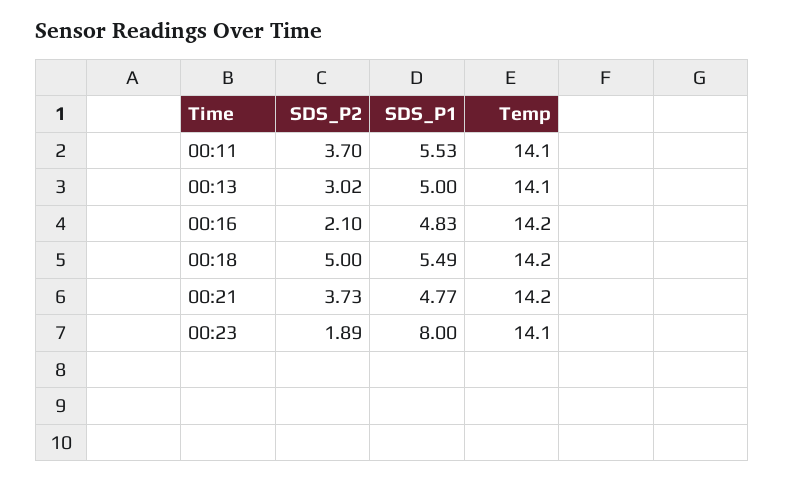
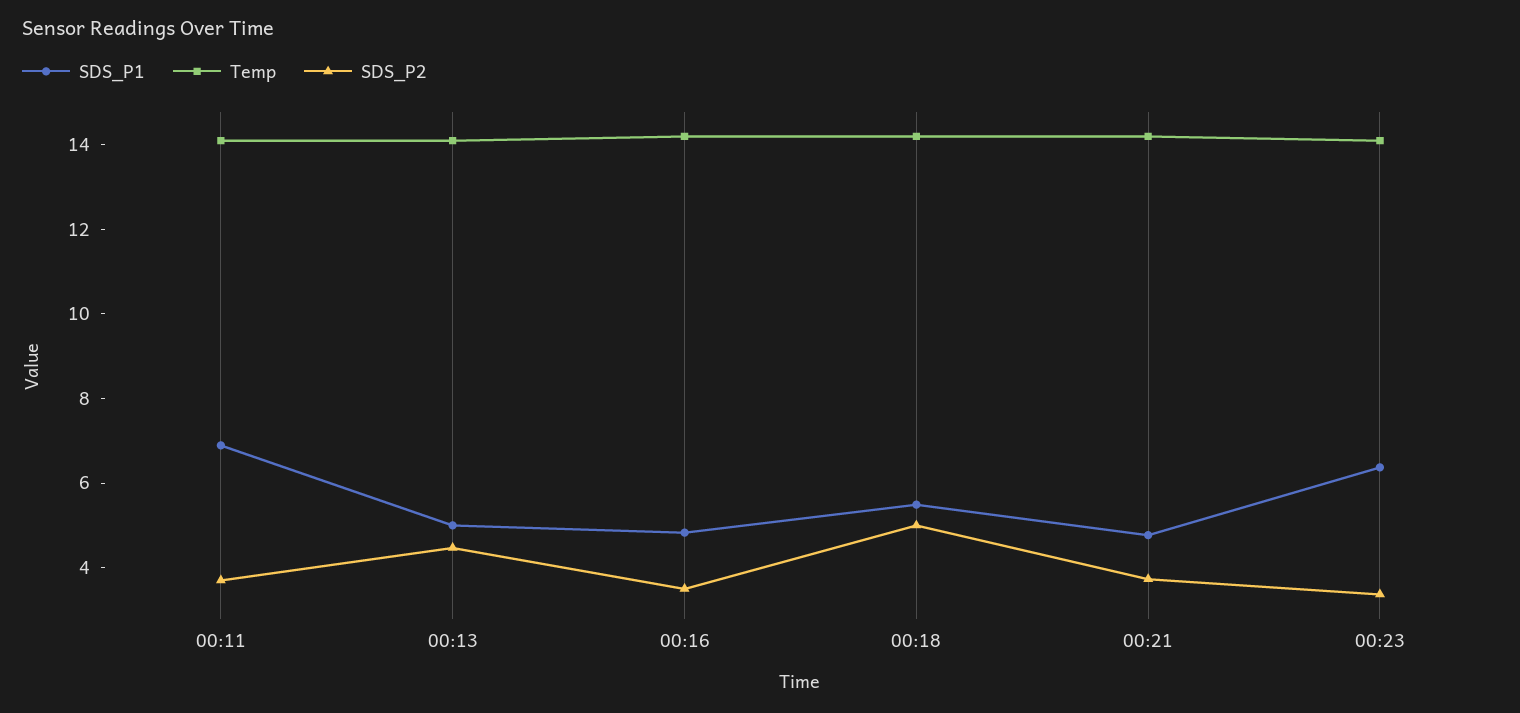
SDS_P1, 00:11: 5.53 -> 7
SDS_P2, 00:13: 3.02 -> 4.5
SDS_P2, 00:16: 2.1 -> 3.5
SDS_P2, 00:23: 1.89 -> 3.5
SDS_P1, 00:23: 8 -> 6.5

